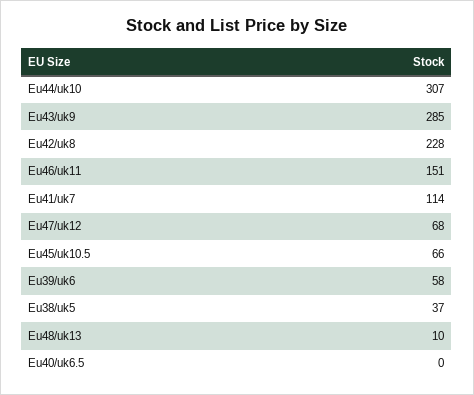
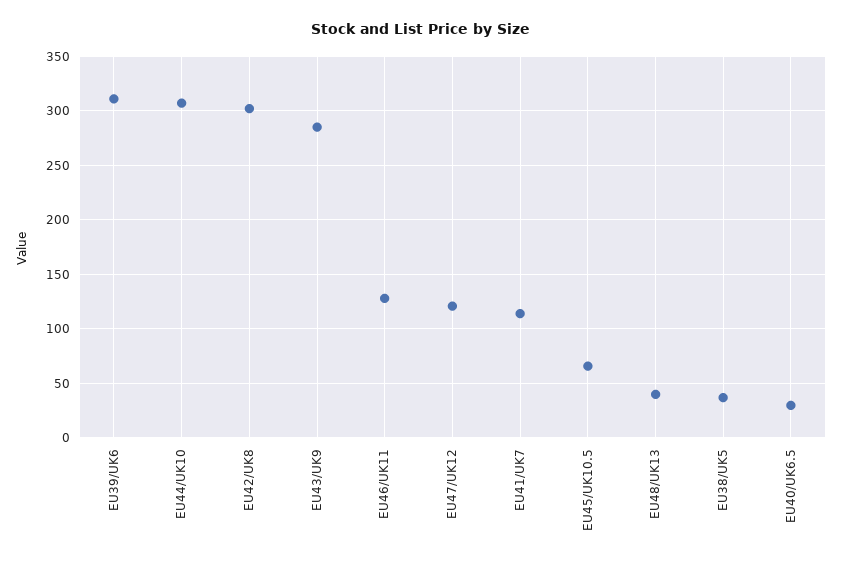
Eu42/uk8: 228 -> 300
Eu46/uk11: 151 -> 130
Eu47/uk12: 68 -> 120
Eu39/uk6: 58 -> 310
Eu48/uk13: 10 -> 40
Eu40/uk6.5: 0 -> 30

